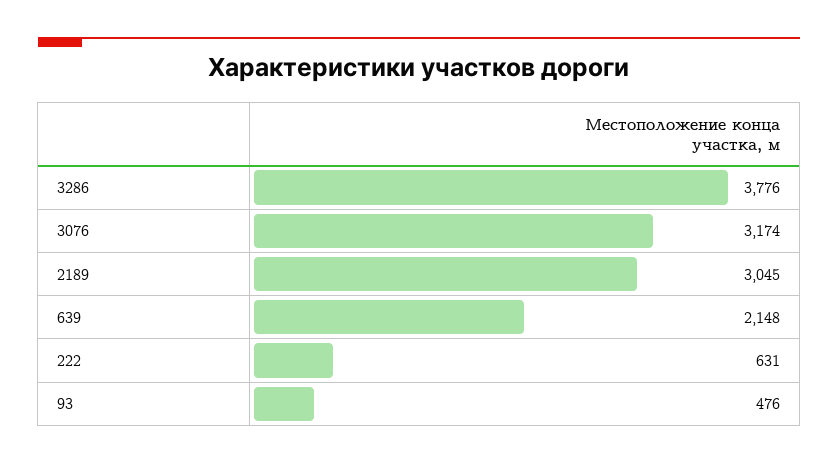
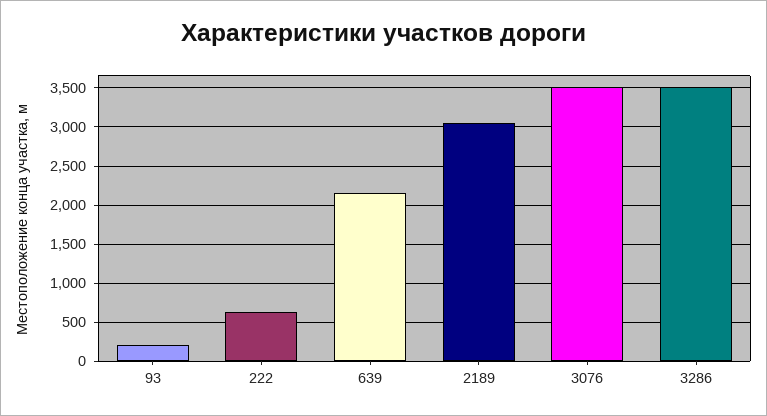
3286: 3776 -> 3500
3076: 3174 -> 3500
93: 476 -> 200

